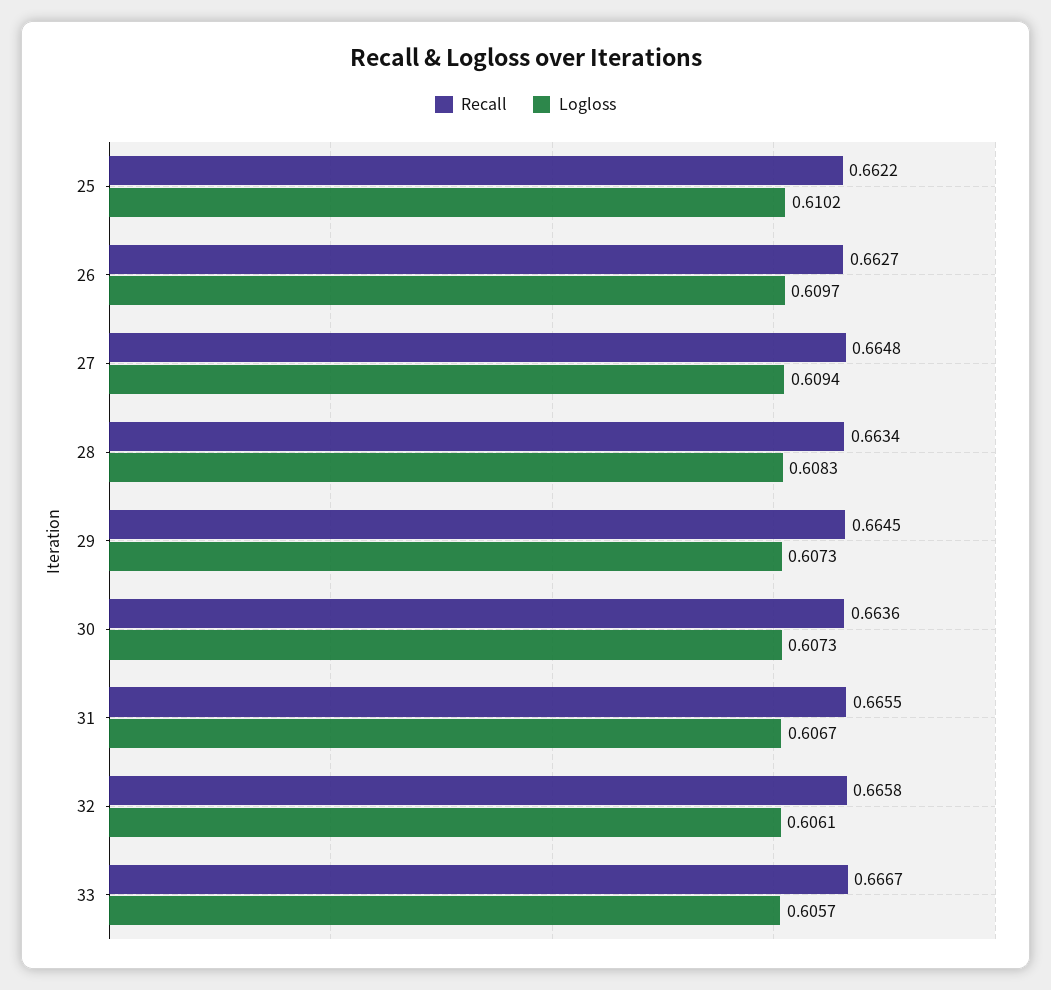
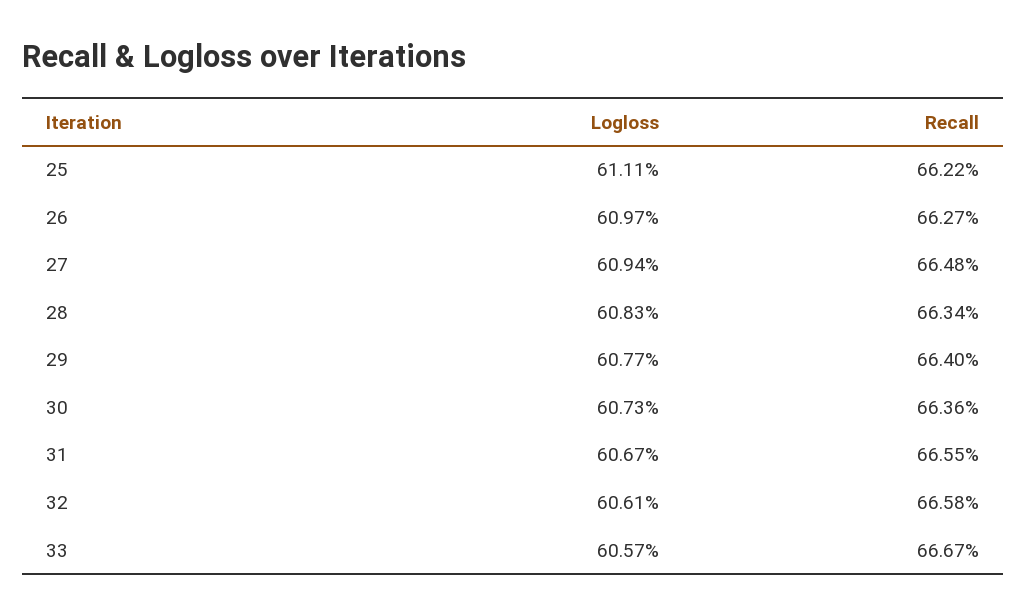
Logloss, 25: 0.6102 -> 0.6111
Recall, 29: 0.6645 -> 0.664
Logloss, 29: 0.6073 -> 0.6077

